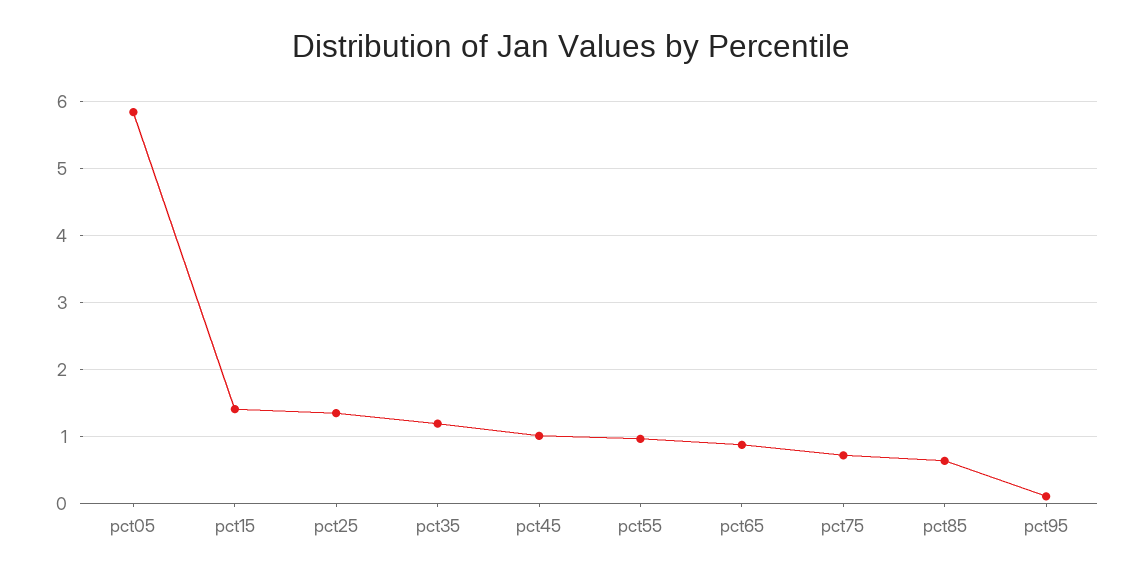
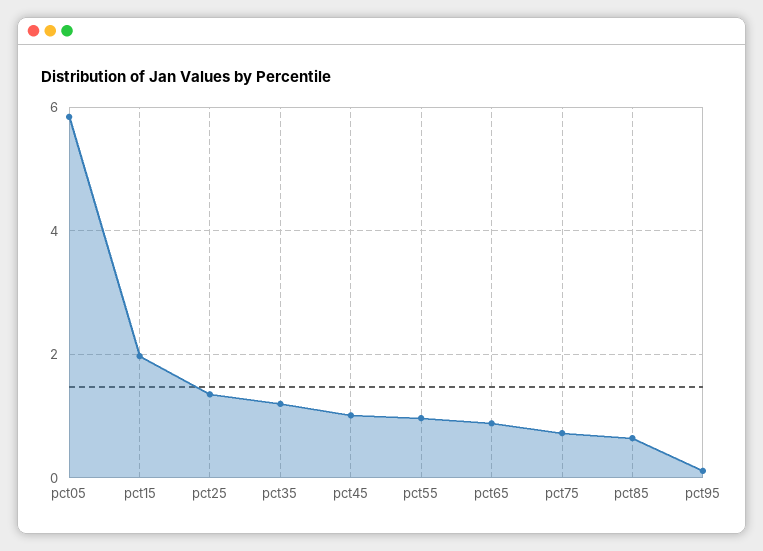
pct15: 1.4 -> 2

